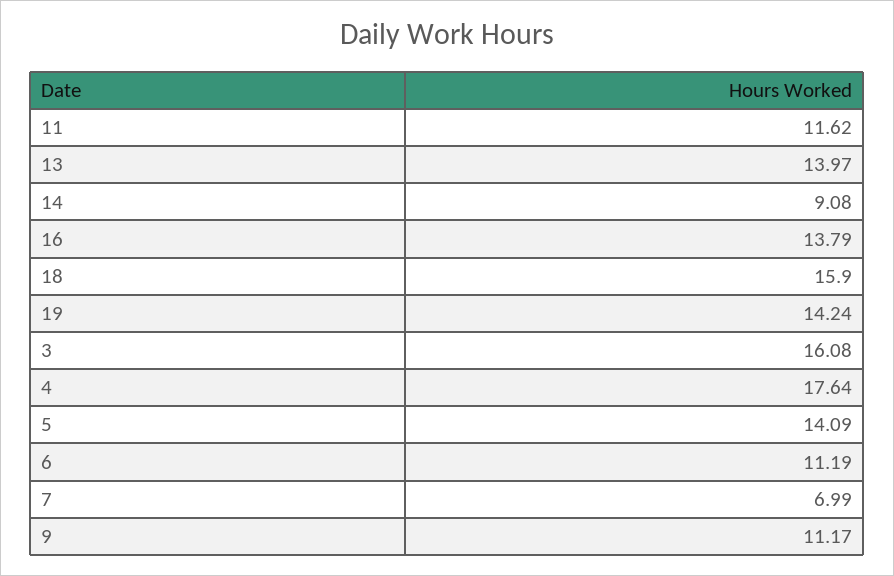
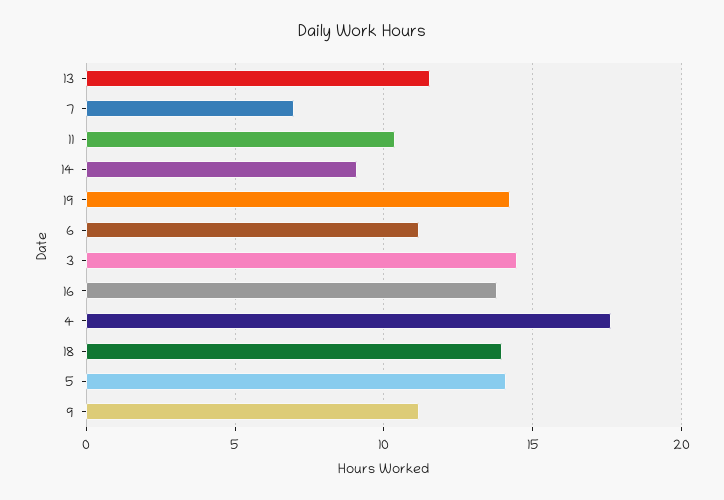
11: 11.62 -> 10.5
13: 13.97 -> 11.5
18: 15.9 -> 14
3: 16.08 -> 14.5

